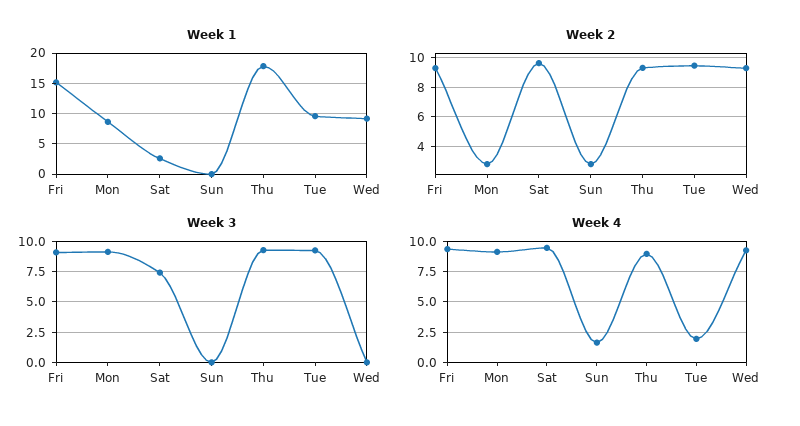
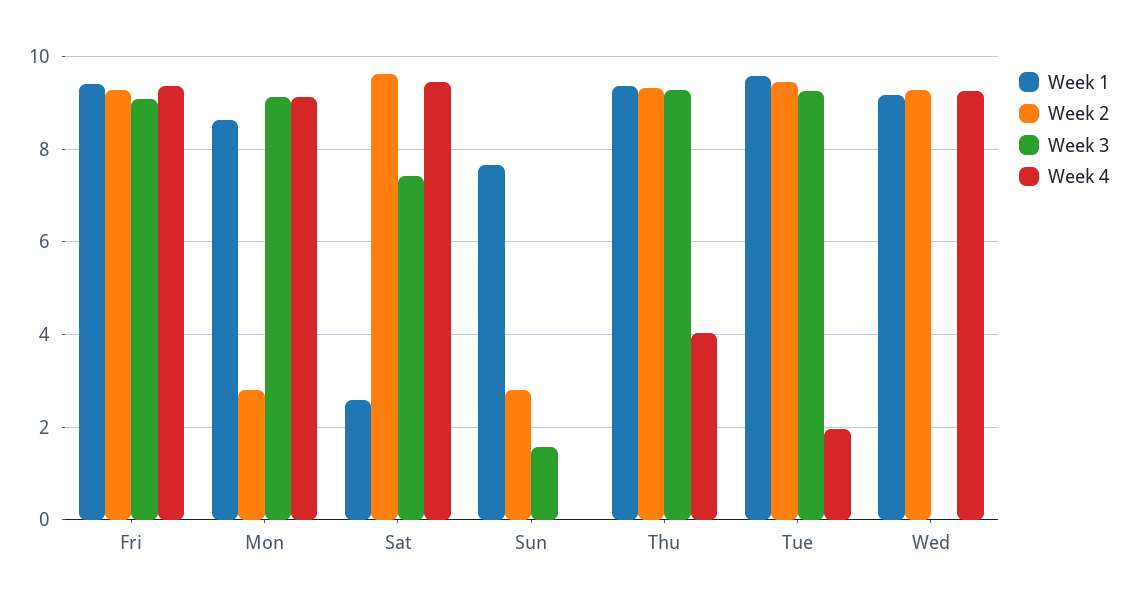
Week 1, Fri: 15 -> 9.4
Week 1, Sun: 0 -> 7.6
Week 1, Thu: 18 -> 9.4
Week 3, Sun: 0 -> 1.6
Week 4, Sun: 1.5 -> 0
Week 4, Thu: 9 -> 4

